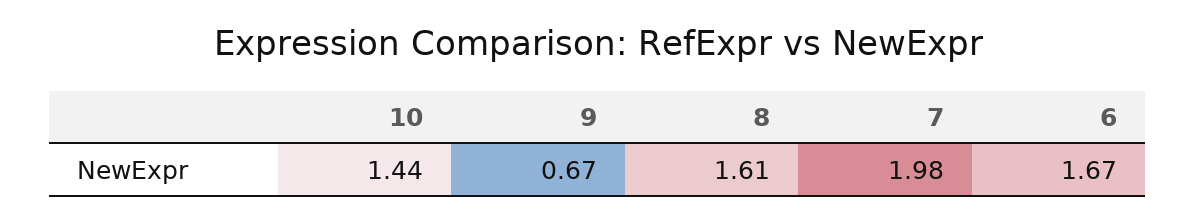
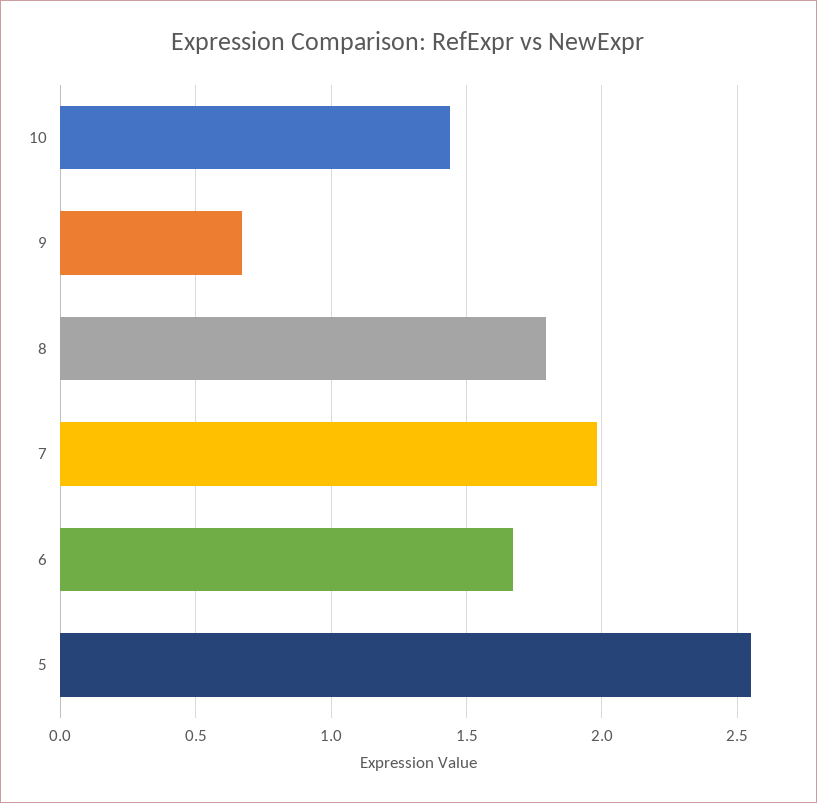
8: 1.61 -> 1.8
5: none -> 2.55

